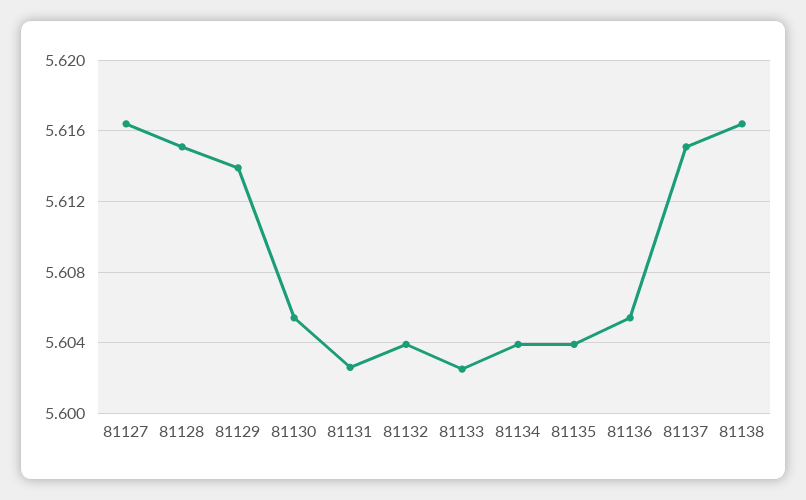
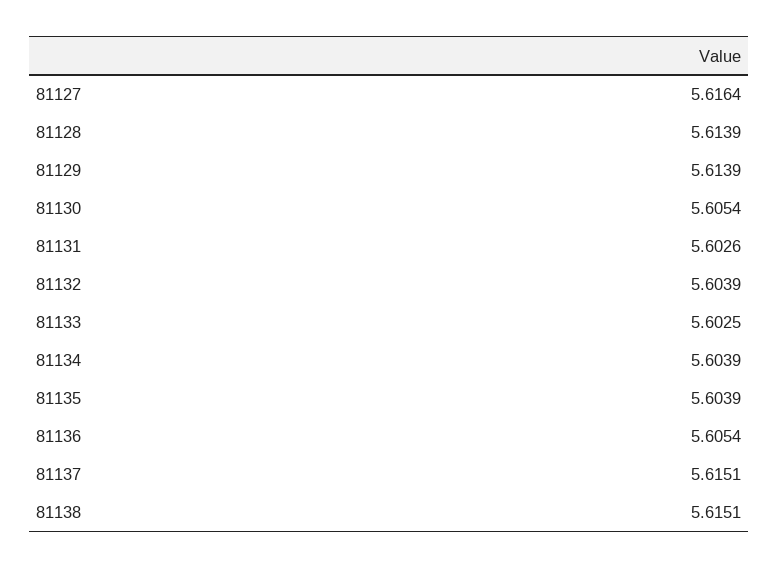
81128: 5.615 -> 5.6139
81138: 5.6165 -> 5.6151

